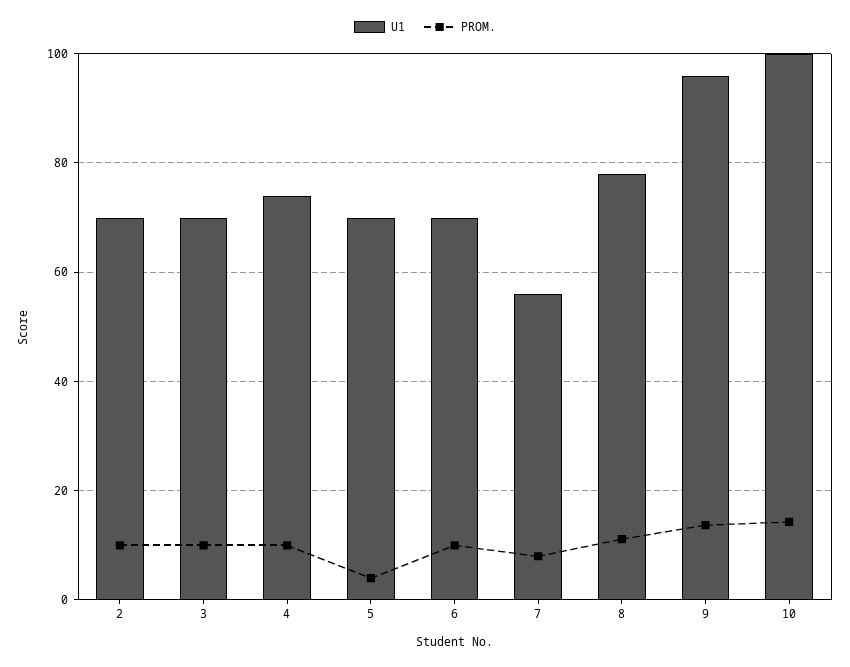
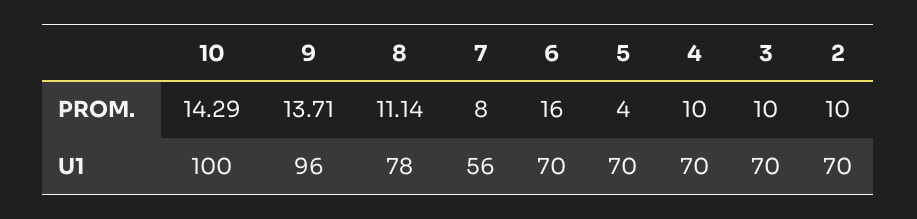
U1, 4: 74 -> 70
PROM., 6: 10 -> 16

